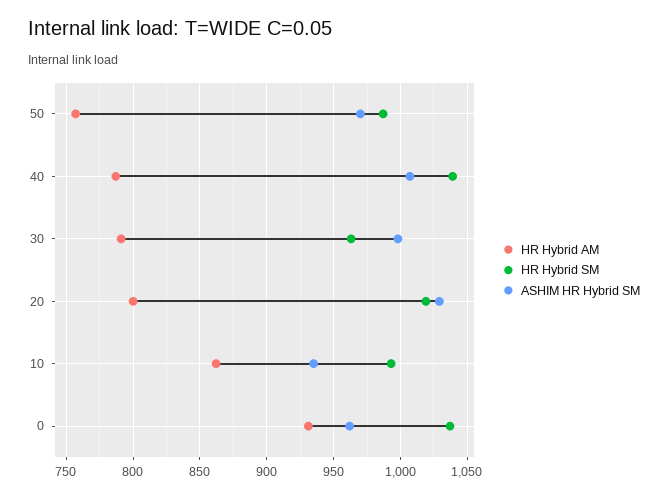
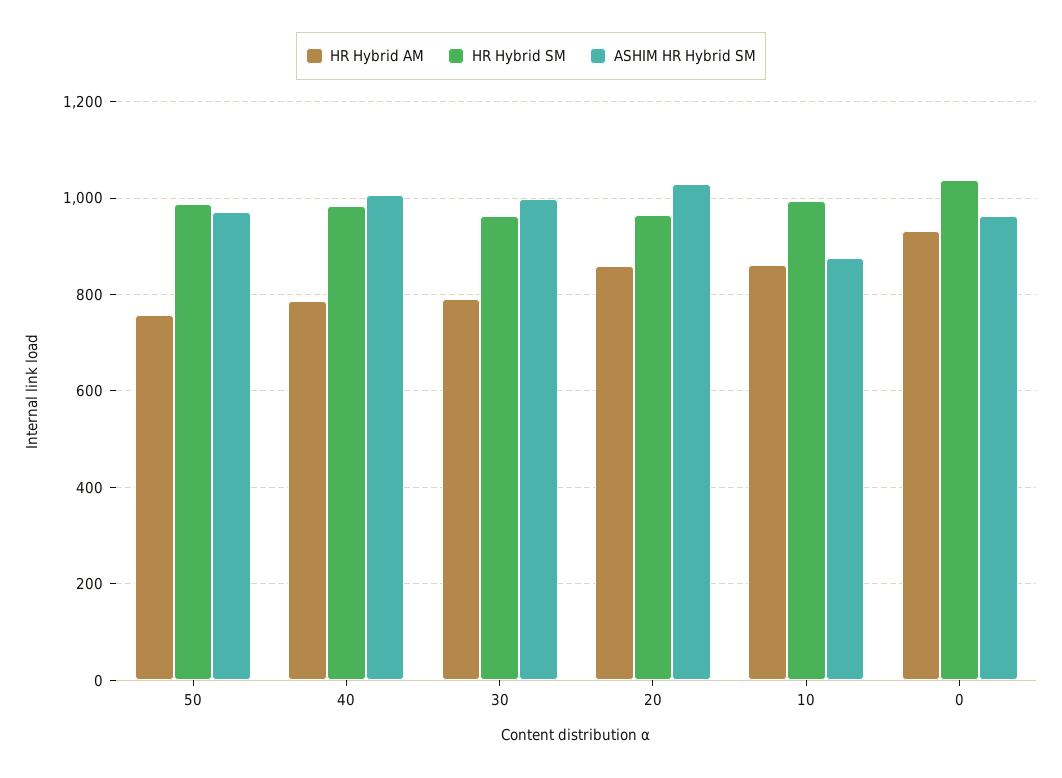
HR Hybrid SM, 40: 1040 -> 980
HR Hybrid AM, 20: 800 -> 860
HR Hybrid SM, 20: 1020 -> 960
ASHIM HR Hybrid SM, 10: 935 -> 880

